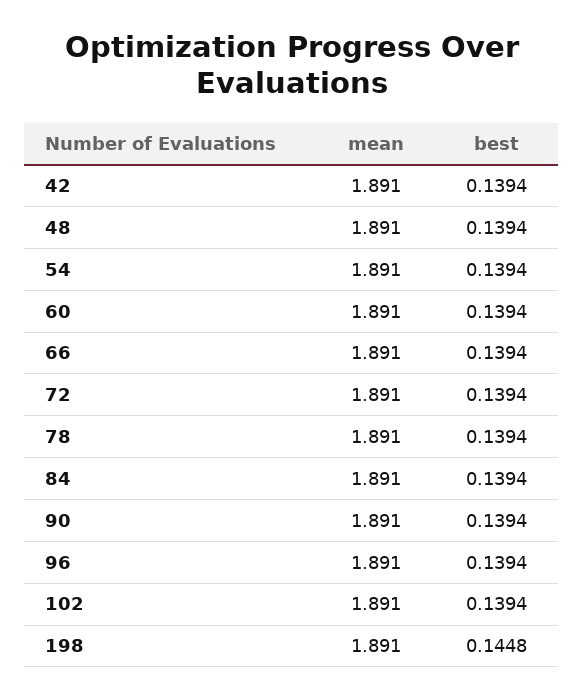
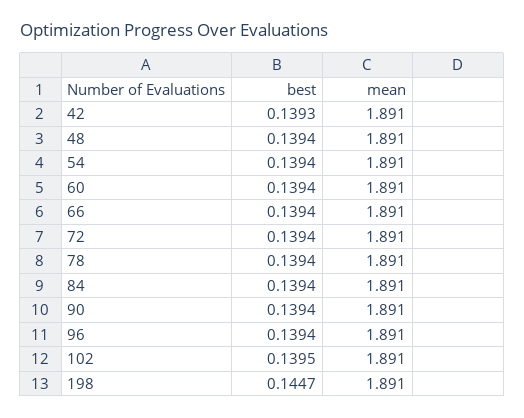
best, 42: 0.1394 -> 0.1393
best, 102: 0.1394 -> 0.1395
best, 198: 0.1448 -> 0.1447

